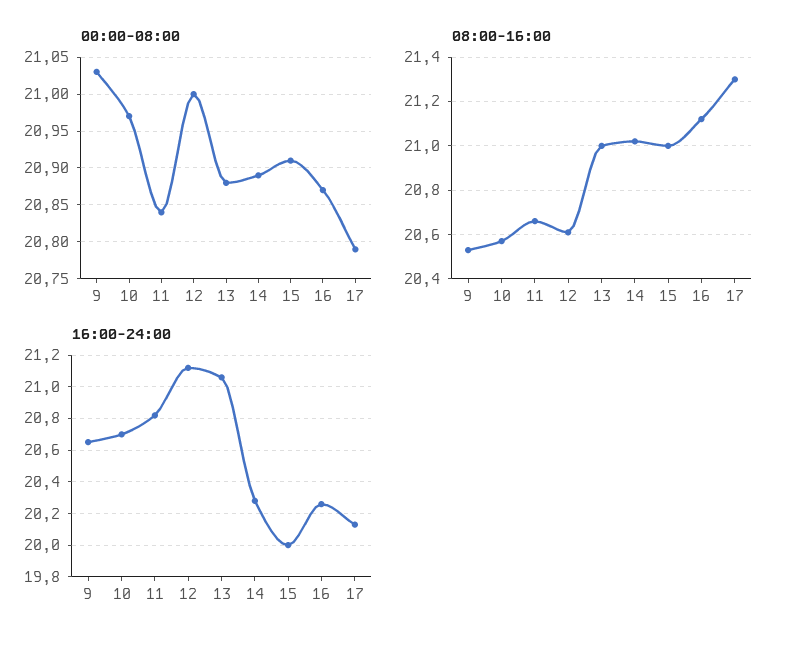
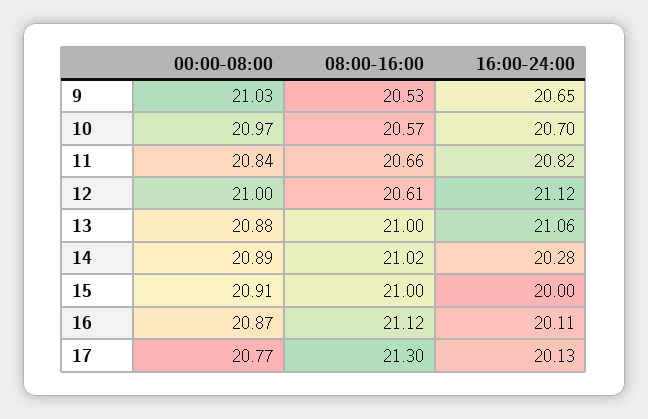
00:00-08:00, 17: 20.79 -> 20.77
16:00-24:00, 16: 20.25 -> 20.11

